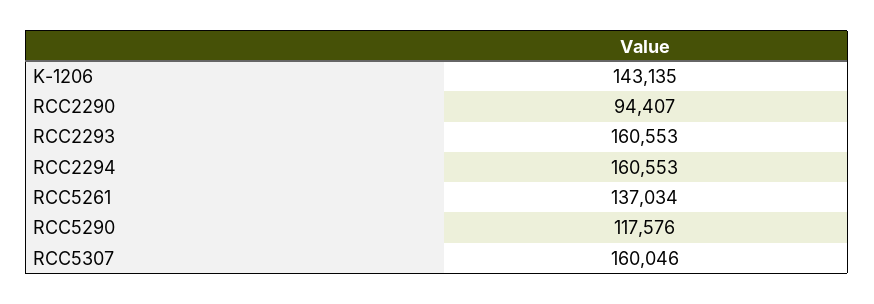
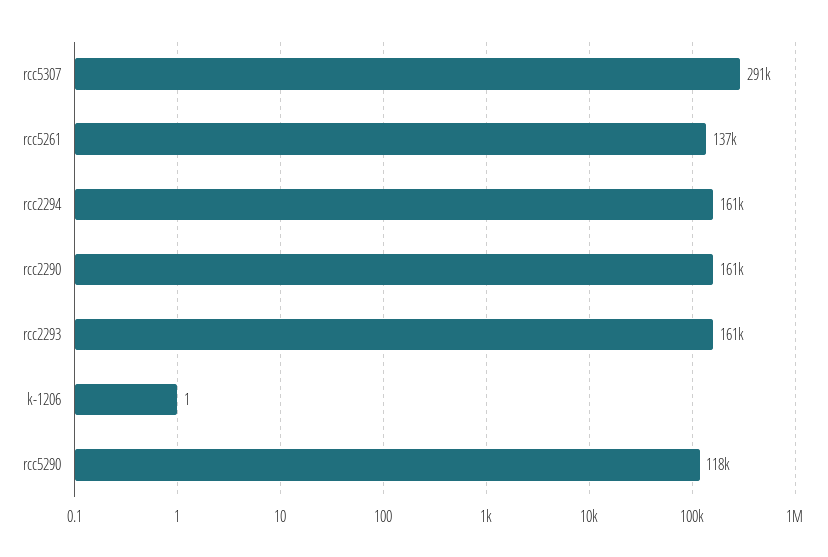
K-1206: 143135 -> 1
RCC2290: 94407 -> 161000
RCC5307: 160046 -> 291000

